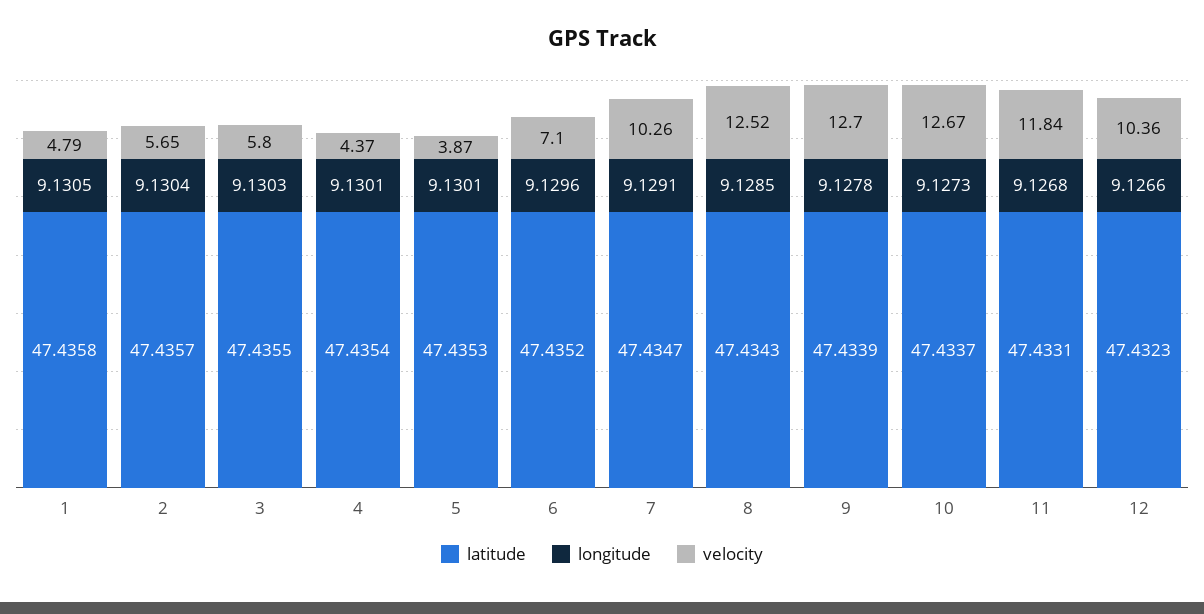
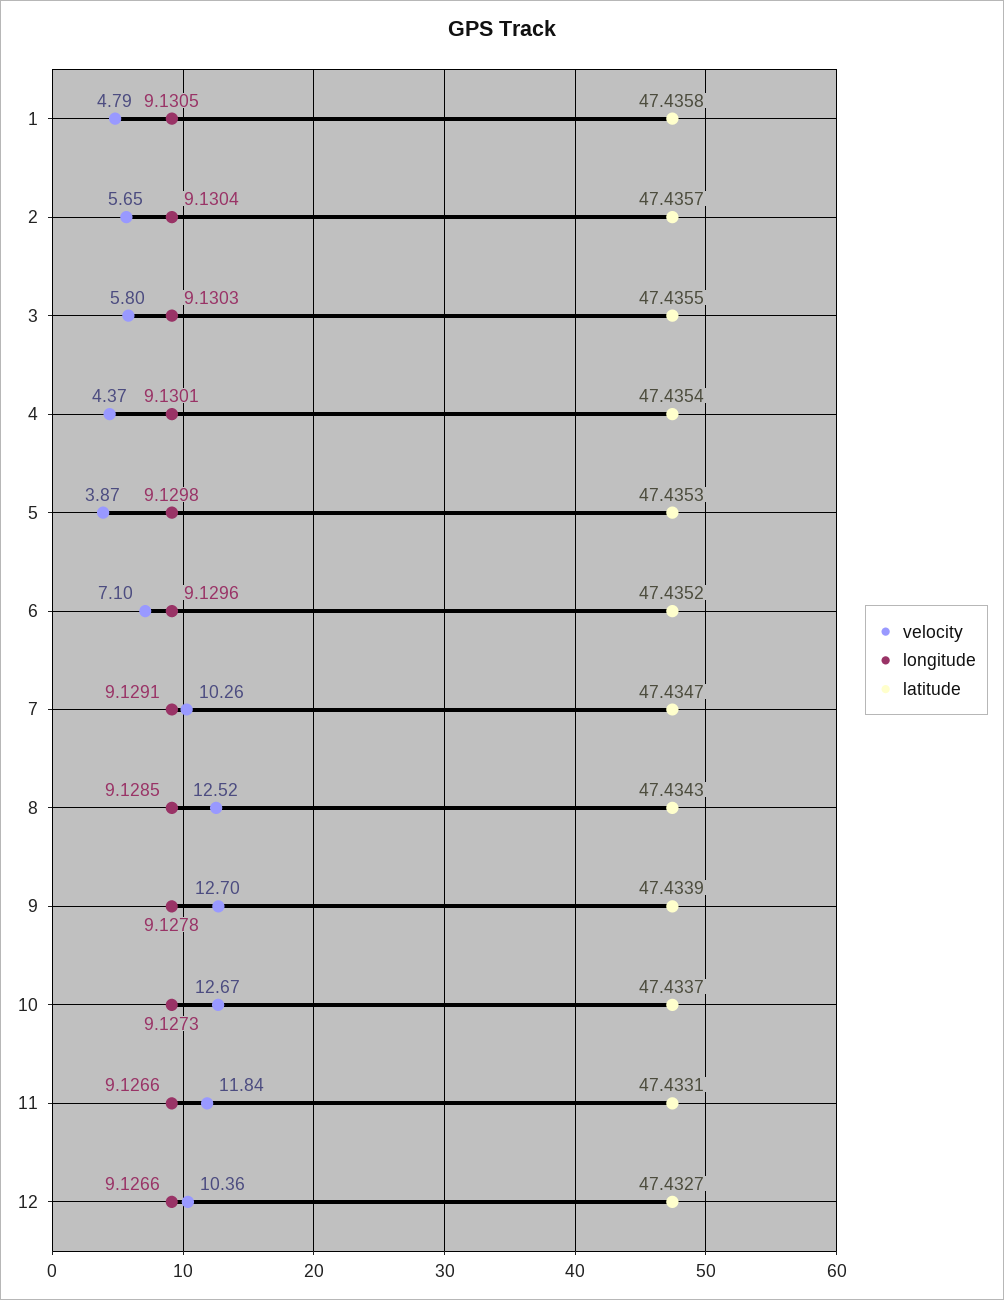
longitude, 5: 9.1301 -> 9.1298
longitude, 11: 9.1268 -> 9.1266
latitude, 12: 47.4323 -> 47.4327

